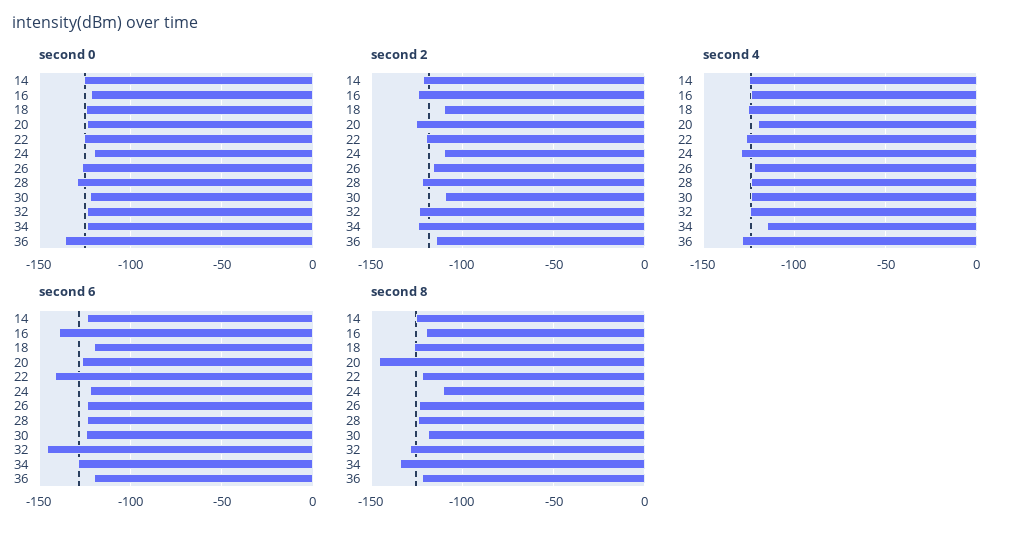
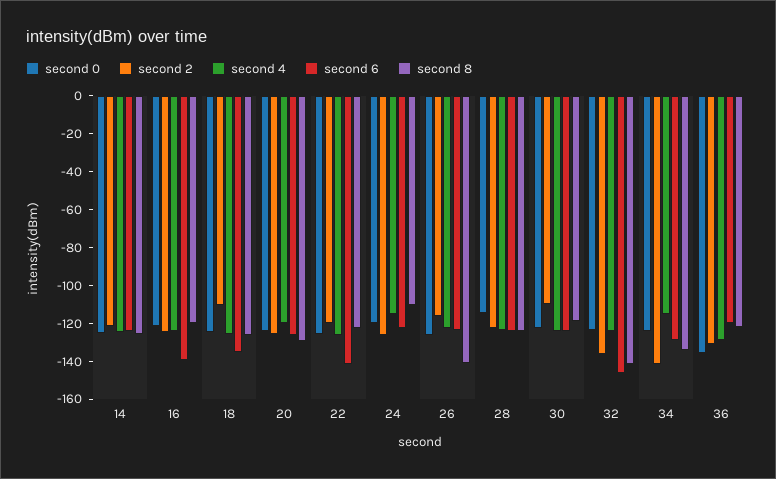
second 0, 28: -130 -> -115
second 2, 24: -110 -> -125
second 2, 32: -125 -> -135
second 2, 34: -125 -> -140
second 2, 36: -115 -> -130
second 4, 24: -130 -> -115
second 6, 18: -120 -> -135
second 8, 20: -145 -> -130
second 8, 26: -125 -> -140
second 8, 32: -130 -> -140

